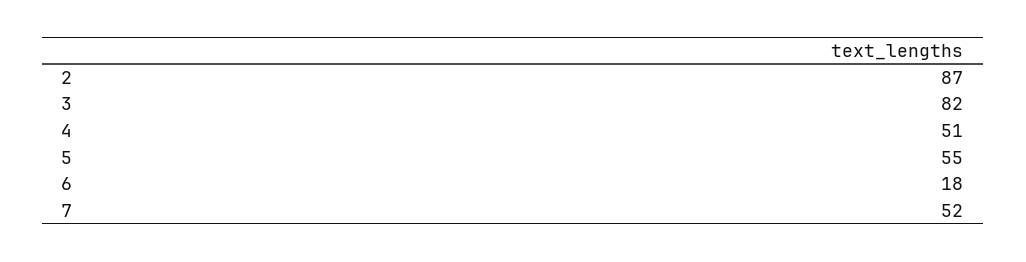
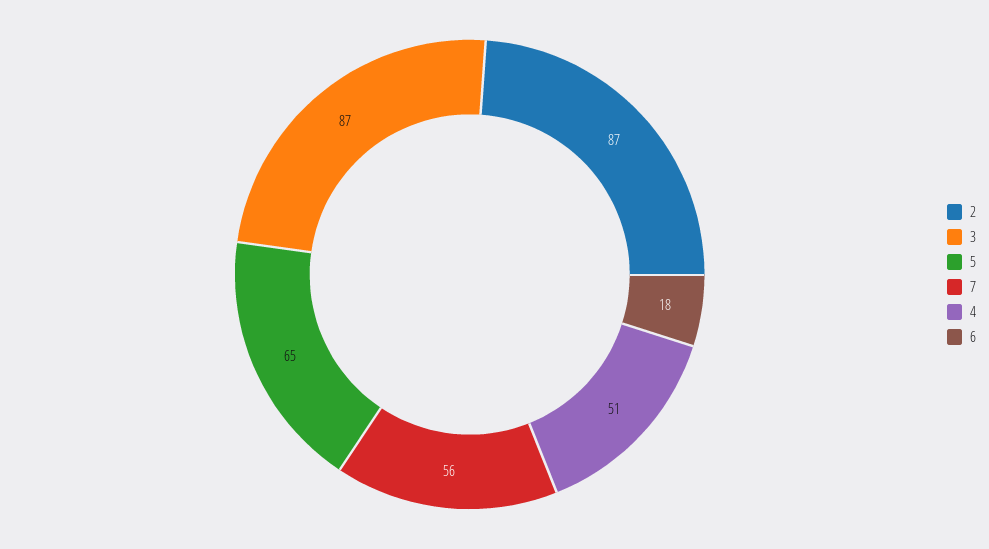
3: 82 -> 87
5: 55 -> 65
7: 52 -> 56

